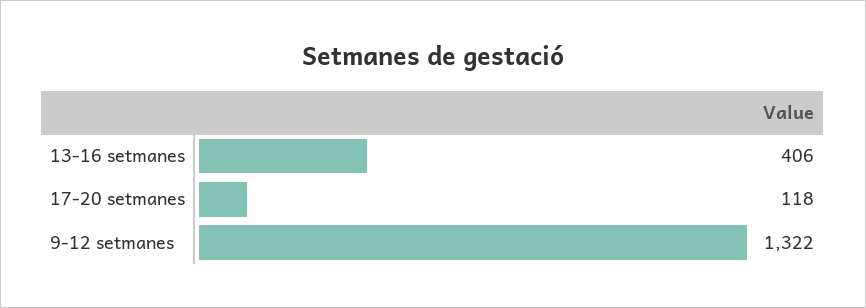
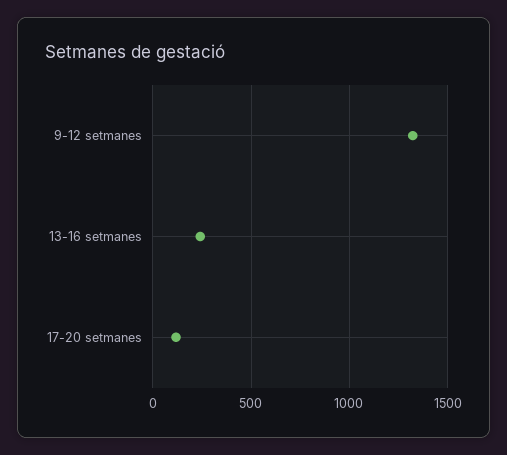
13-16 setmanes: 406 -> 250

